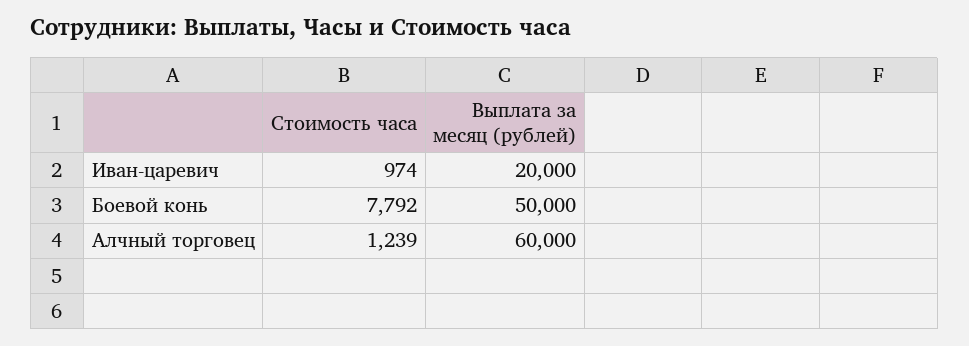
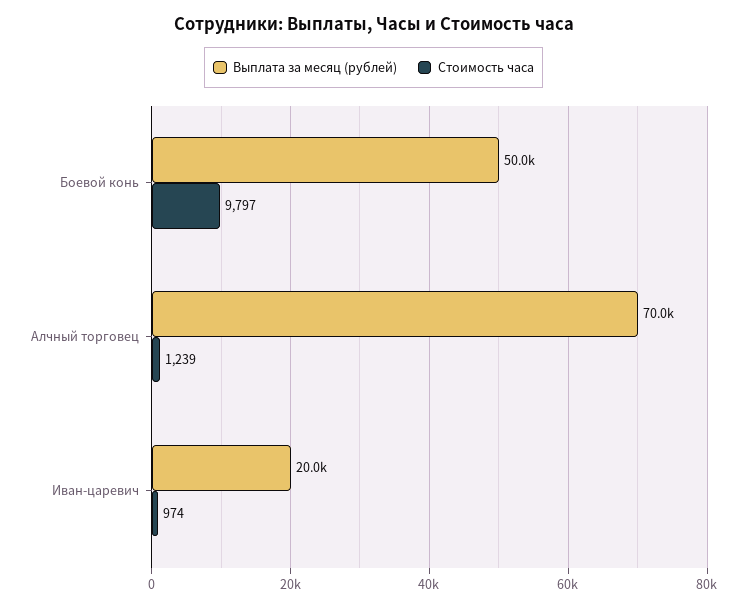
Стоимость часа, Боевой конь: 7792 -> 9797
Выплата за месяц (рублей), Алчный торговец: 60000 -> 70000

